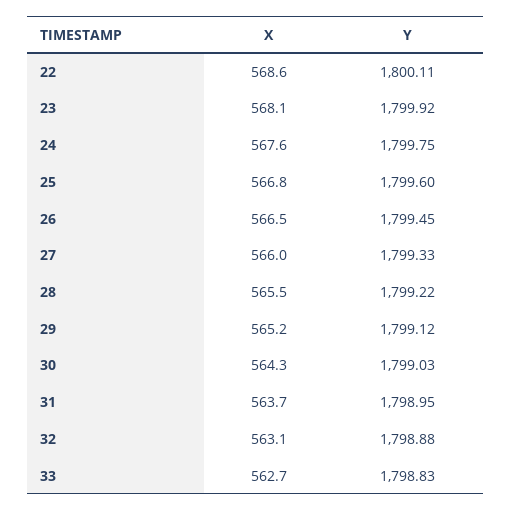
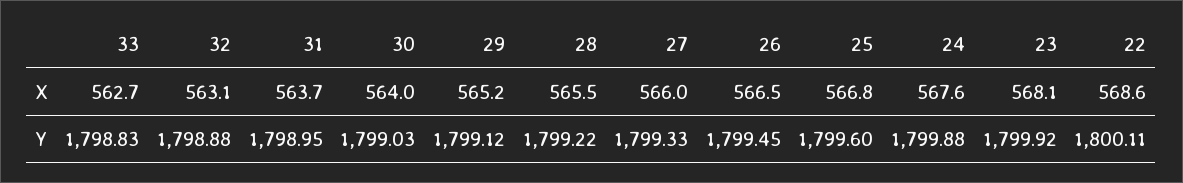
Y, 24: 1799.75 -> 1799.88
X, 30: 564.3 -> 564

